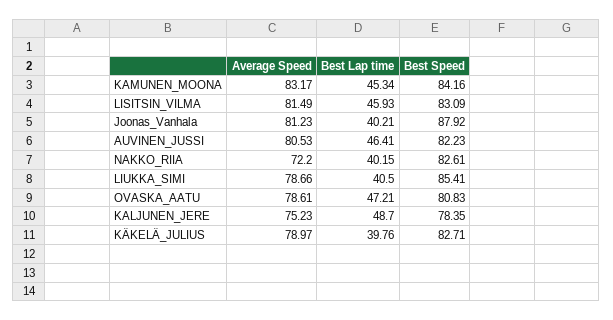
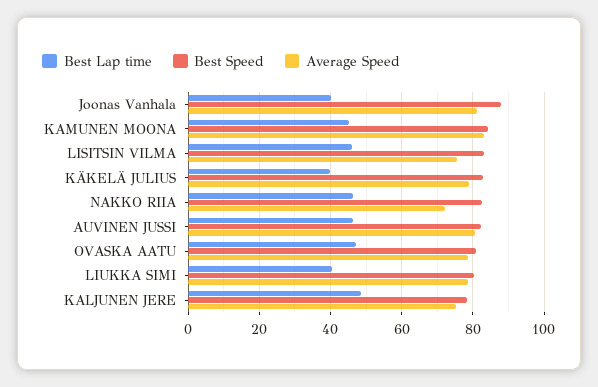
Average Speed, LISITSIN_VILMA: 81.49 -> 76
Best Lap time, NAKKO_RIIA: 40.15 -> 46
Best Speed, LIUKKA_SIMI: 85.41 -> 80

